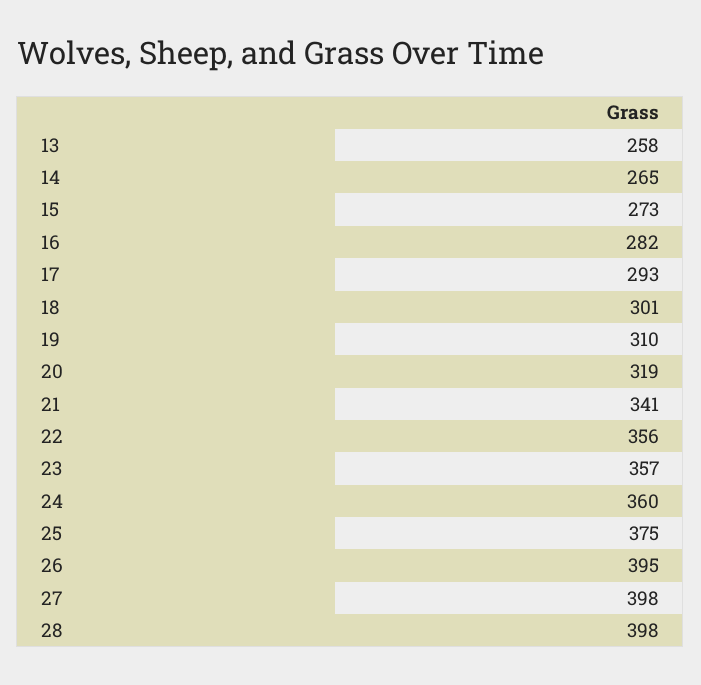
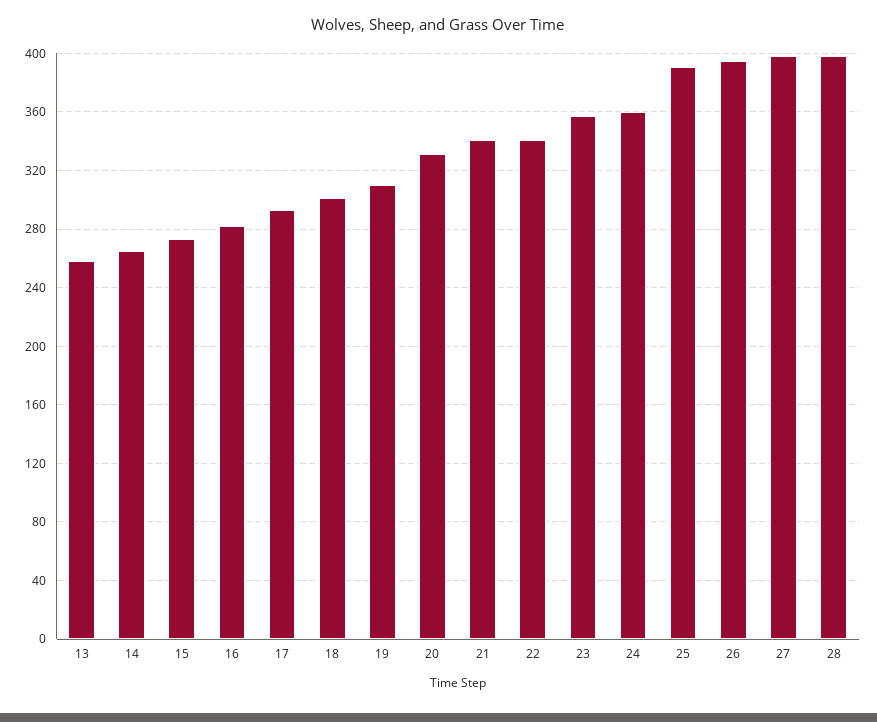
20: 319 -> 330
22: 356 -> 340
25: 375 -> 390

